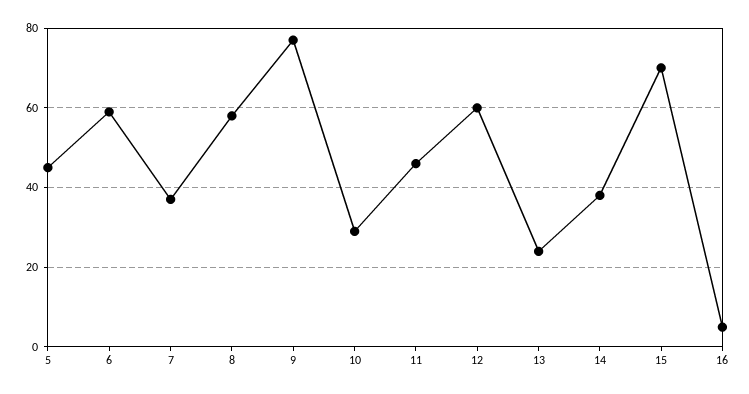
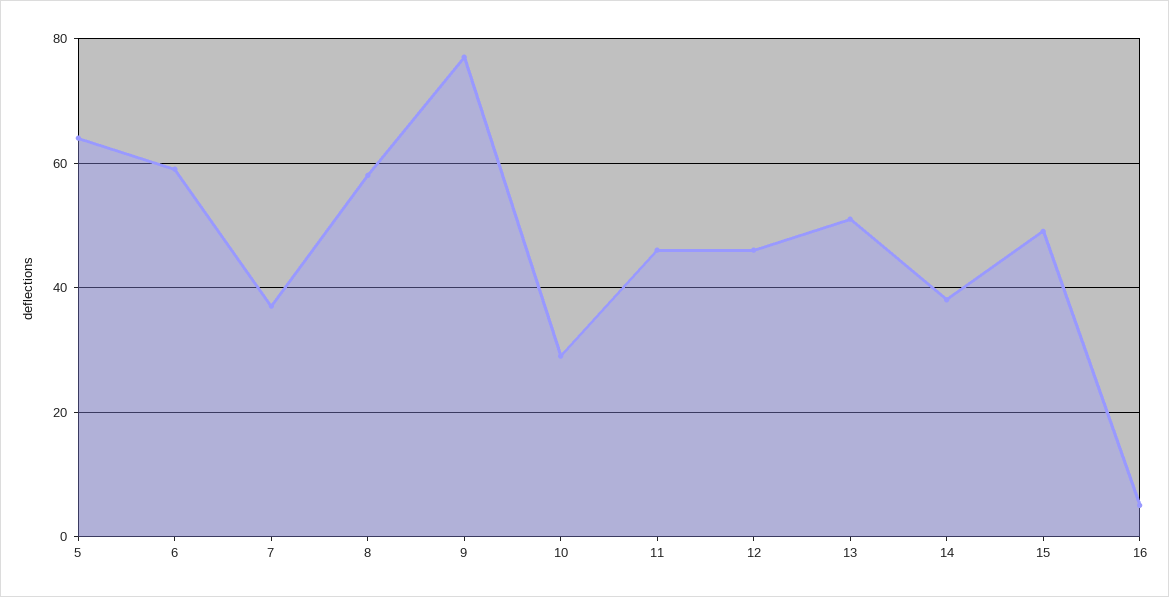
5: 45 -> 65
12: 60 -> 45
13: 25 -> 50
15: 70 -> 50

